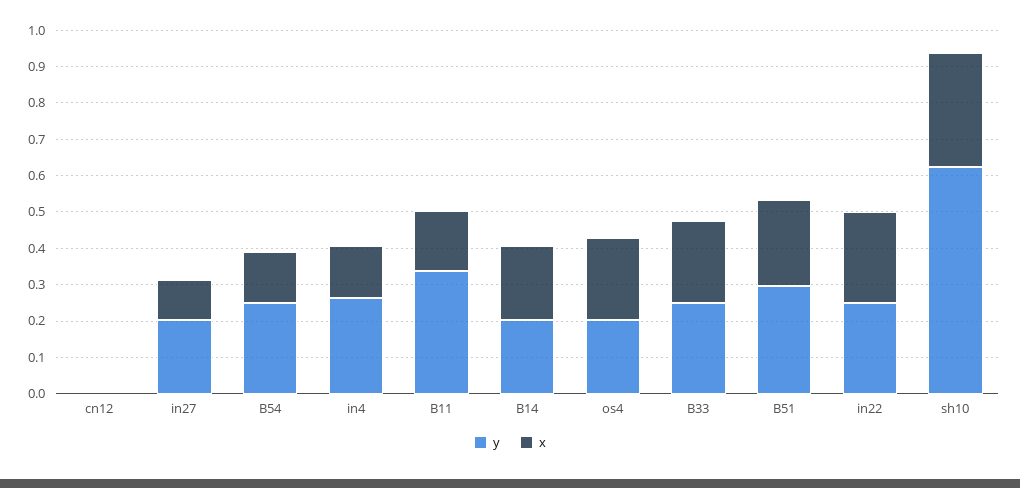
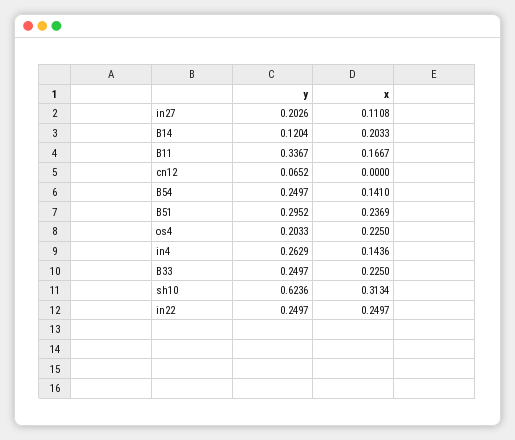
y, cn12: 0 -> 0.0652
y, B14: 0.2 -> 0.1204

